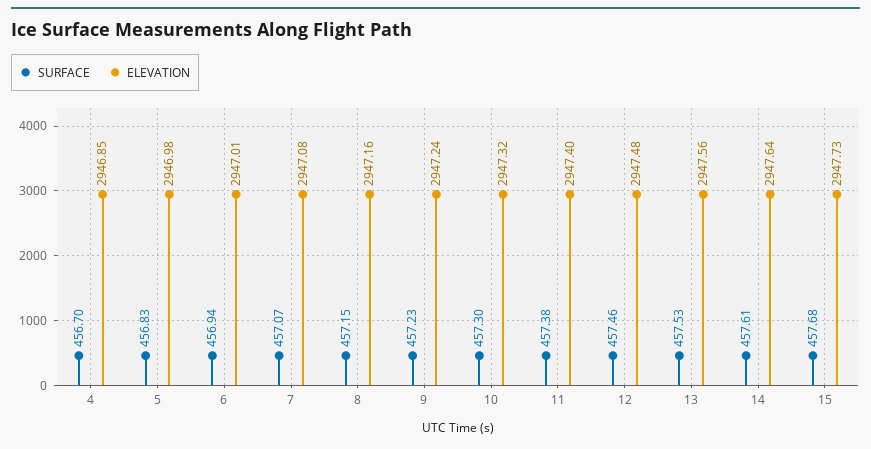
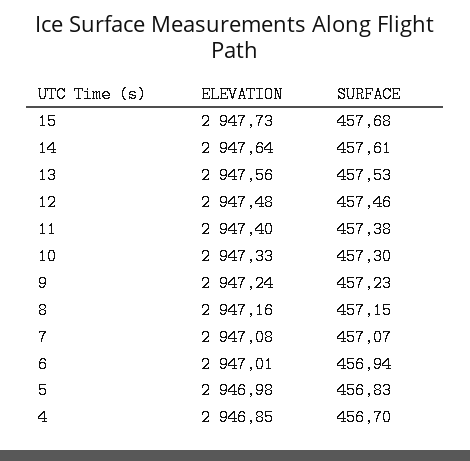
ELEVATION, 10: 2947.32 -> 2947.33

